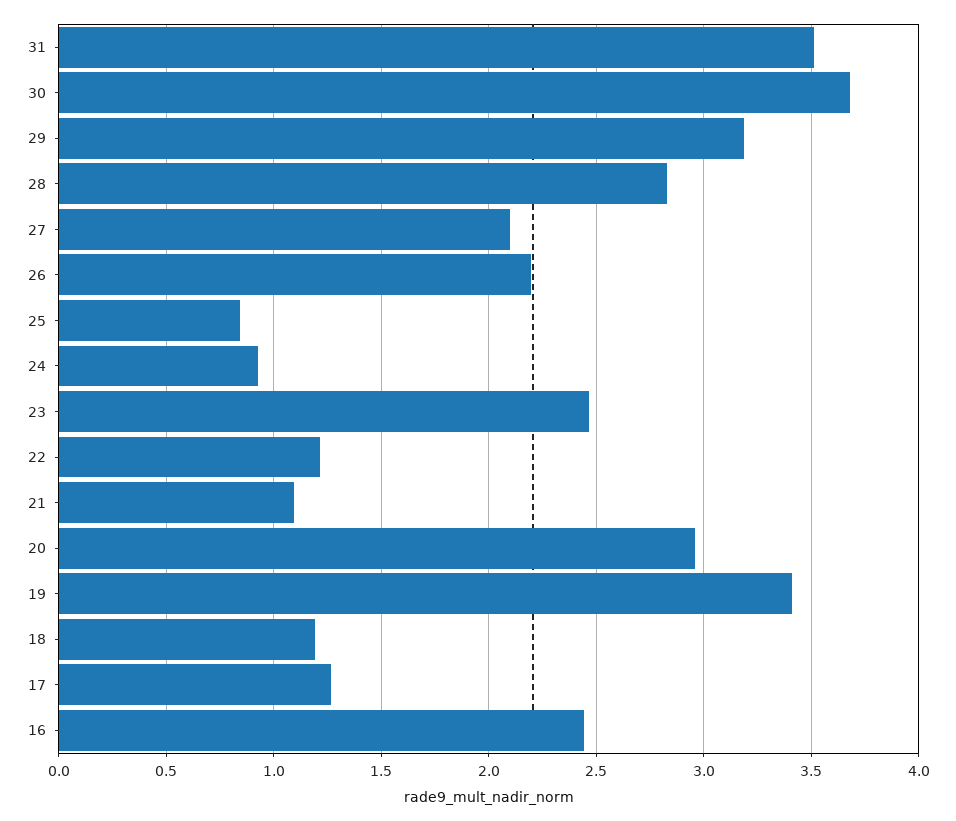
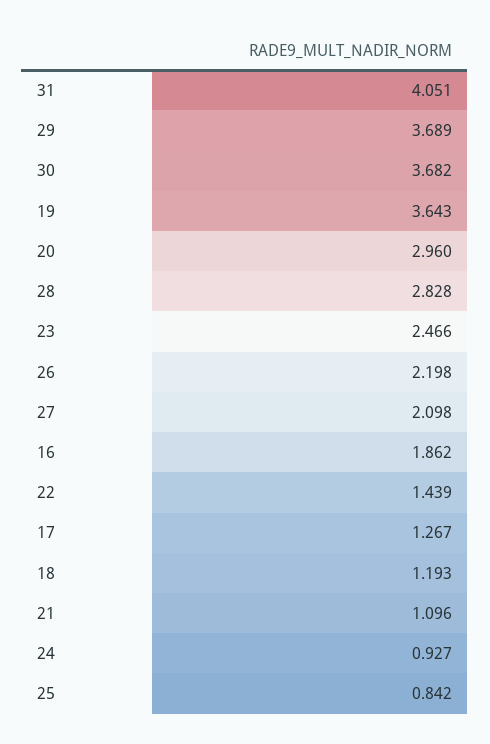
31: 3.5 -> 4.051
29: 3.2 -> 3.689
22: 1.2 -> 1.439
19: 3.4 -> 3.643
16: 2.45 -> 1.862

